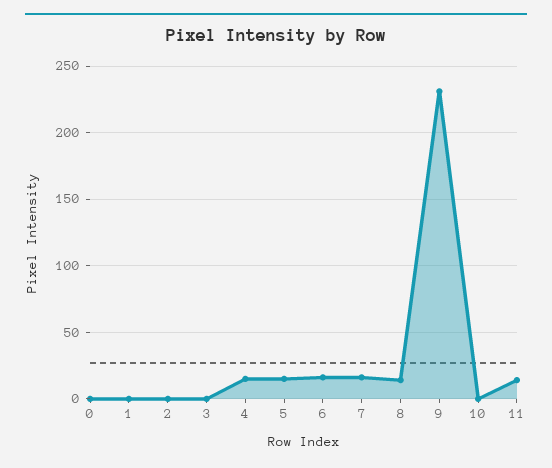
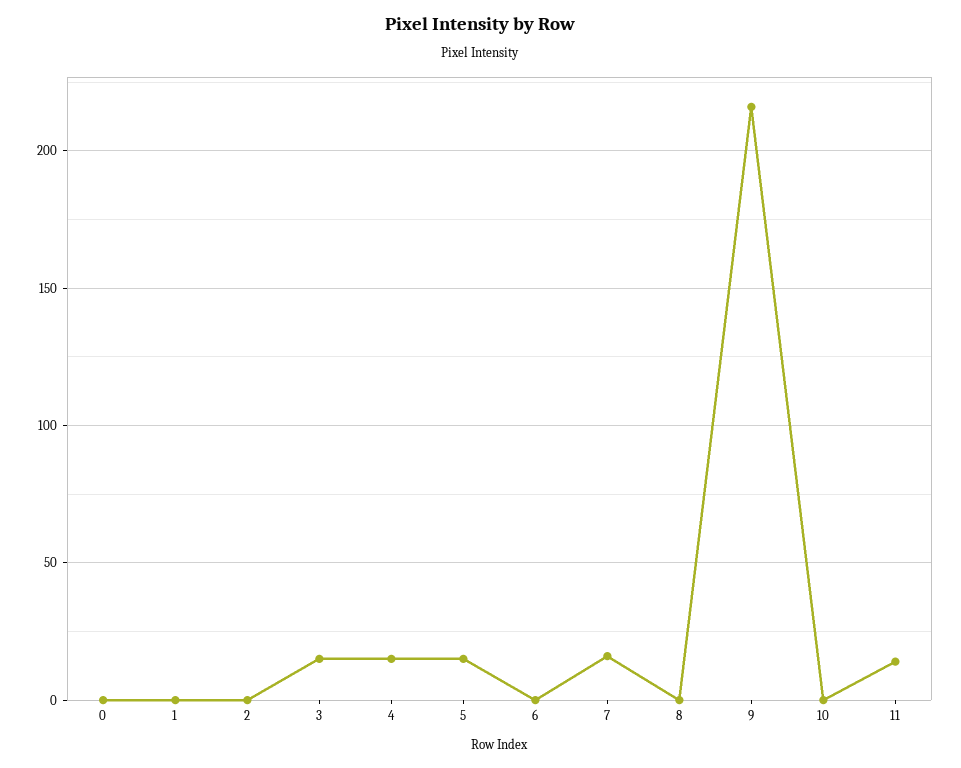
3: 0 -> 15
6: 15 -> 0
8: 15 -> 0
9: 230 -> 215

